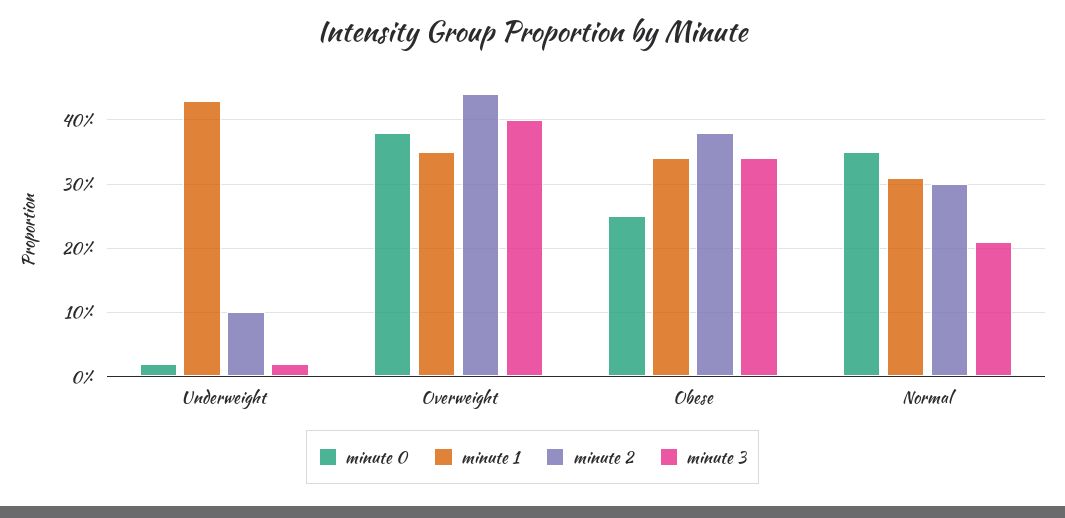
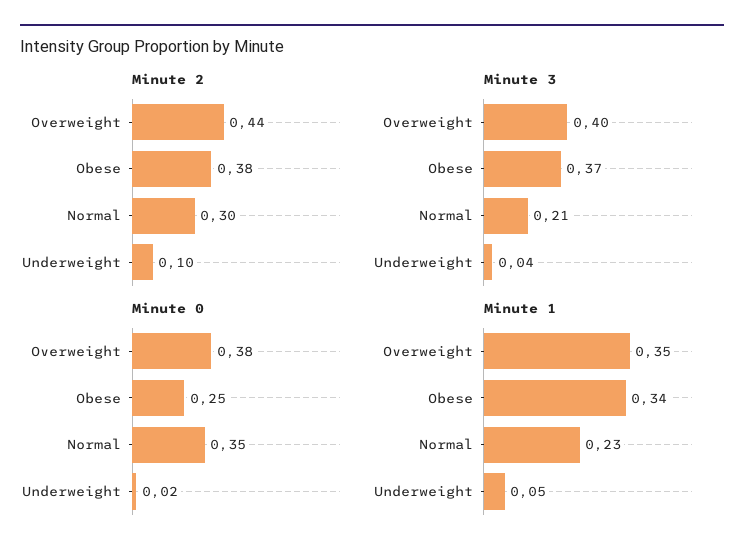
minute 1, Underweight: 0.43 -> 0.05
minute 3, Underweight: 0.02 -> 0.04
minute 3, Obese: 0.34 -> 0.37
minute 1, Normal: 0.31 -> 0.23

